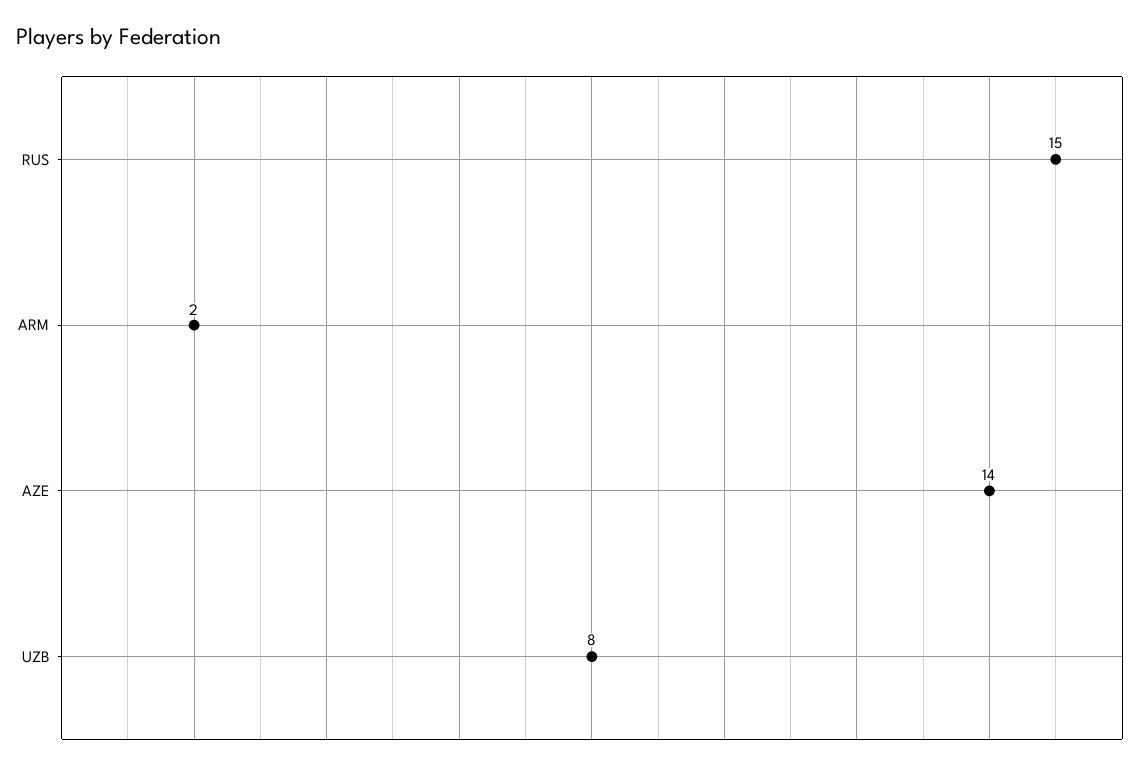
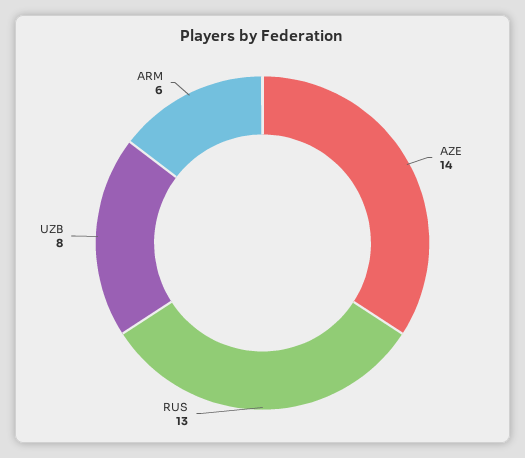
RUS: 15 -> 13
ARM: 2 -> 6

